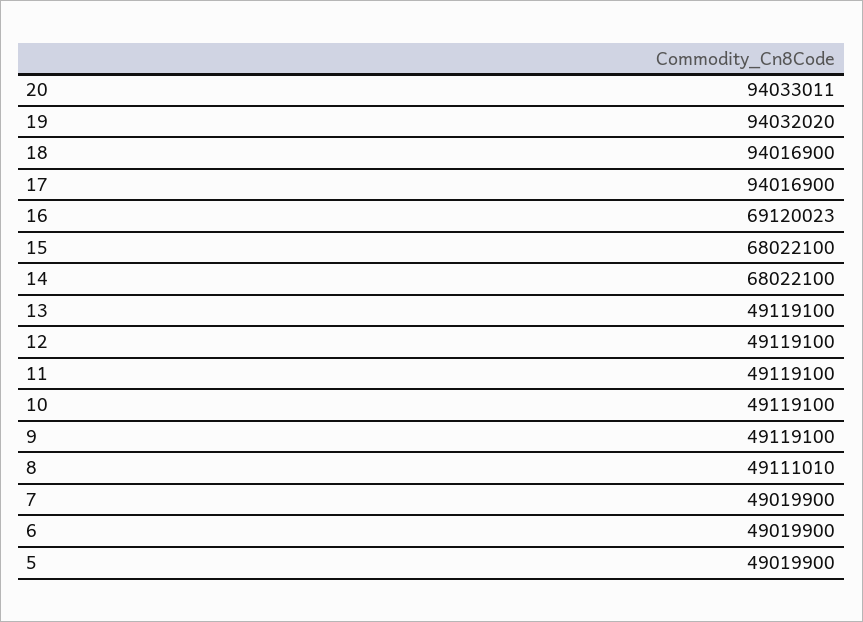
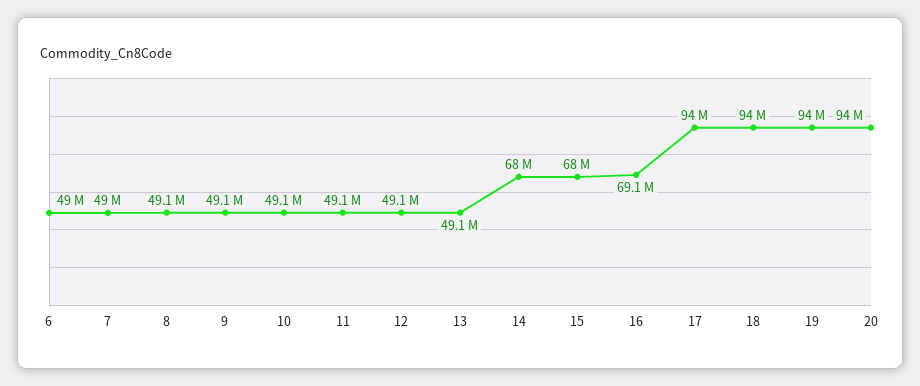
5: 49019900 -> none

